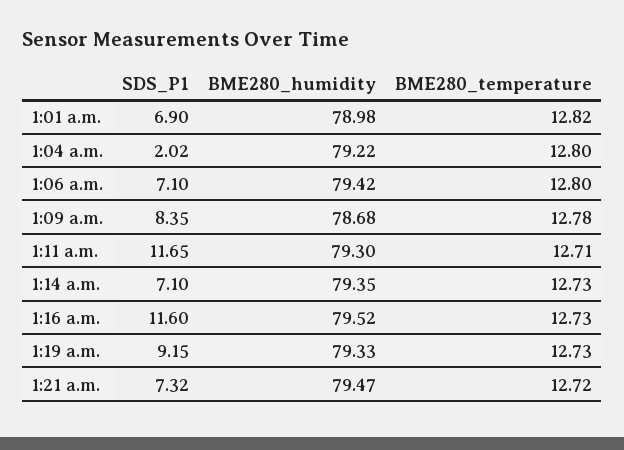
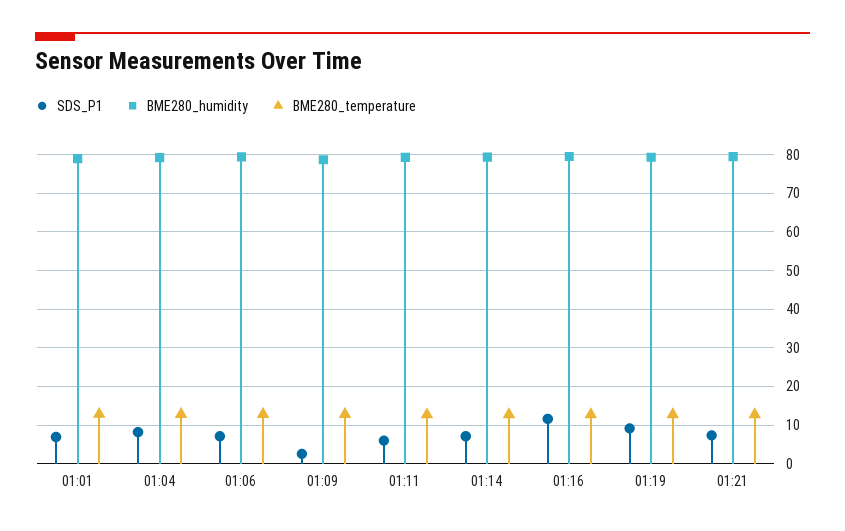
SDS_P1, 1:04 a.m.: 2.02 -> 8
SDS_P1, 1:09 a.m.: 8.35 -> 2
SDS_P1, 1:11 a.m.: 11.65 -> 6

